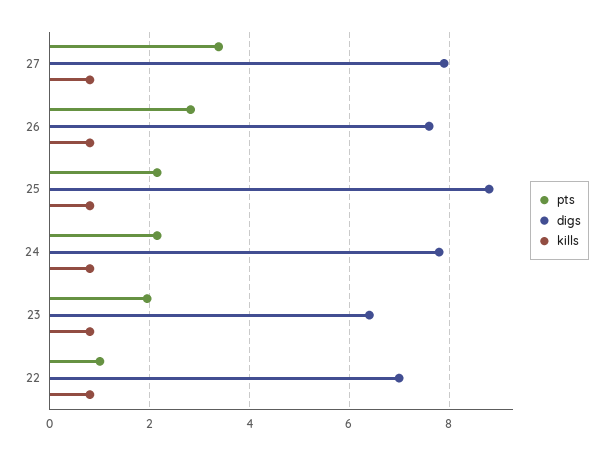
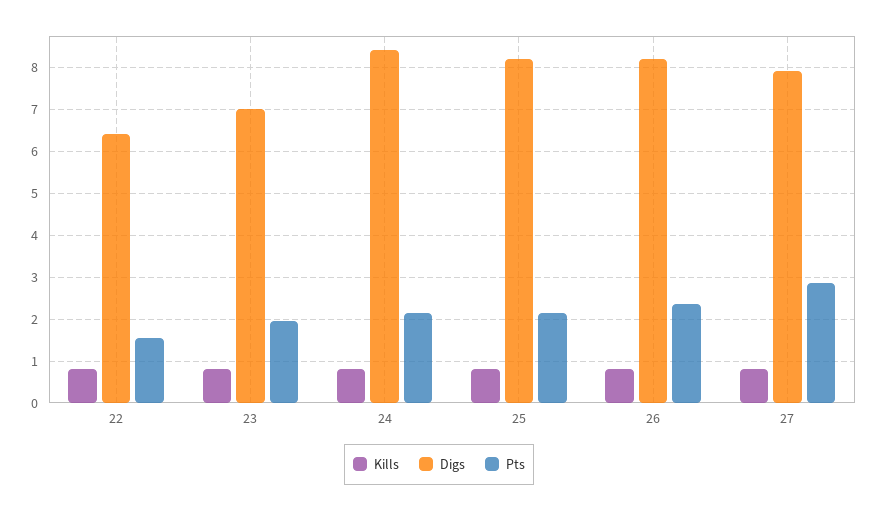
pts, 27: 3.4 -> 2.8
pts, 26: 2.8 -> 2.4
digs, 26: 7.6 -> 8.2
digs, 25: 8.8 -> 8.2
digs, 24: 7.8 -> 8.4
digs, 23: 6.4 -> 7
pts, 22: 1 -> 1.6
digs, 22: 7 -> 6.4

